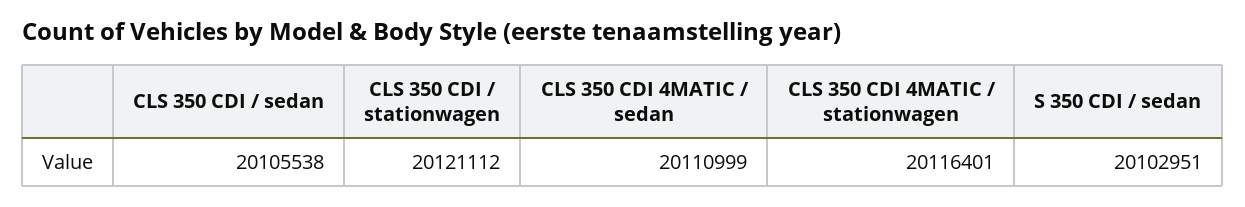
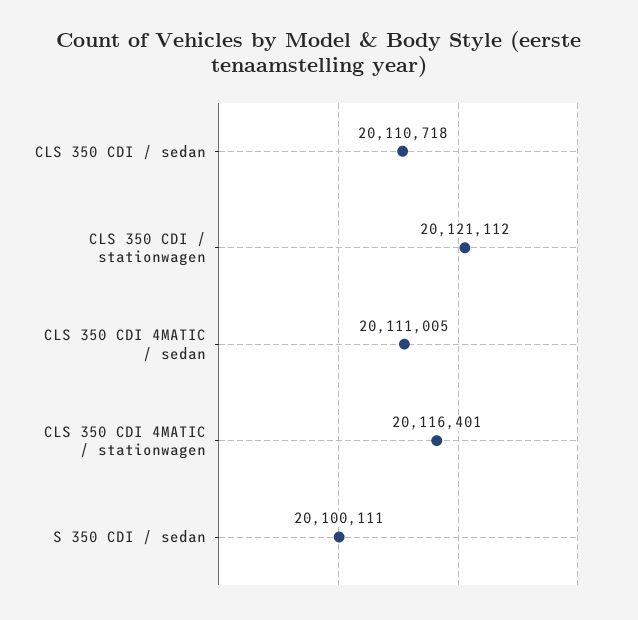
CLS 350 CDI / sedan: 20105538 -> 20110718
CLS 350 CDI 4MATIC / sedan: 20110999 -> 20111005
S 350 CDI / sedan: 20102951 -> 20100111

